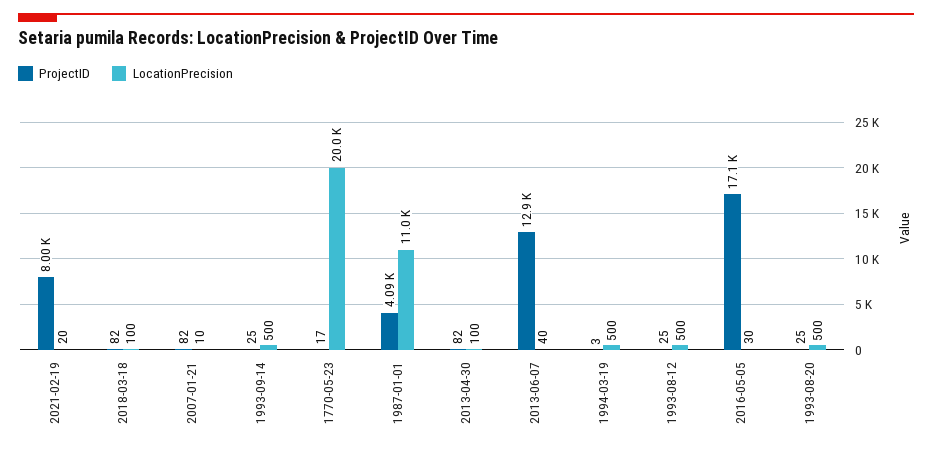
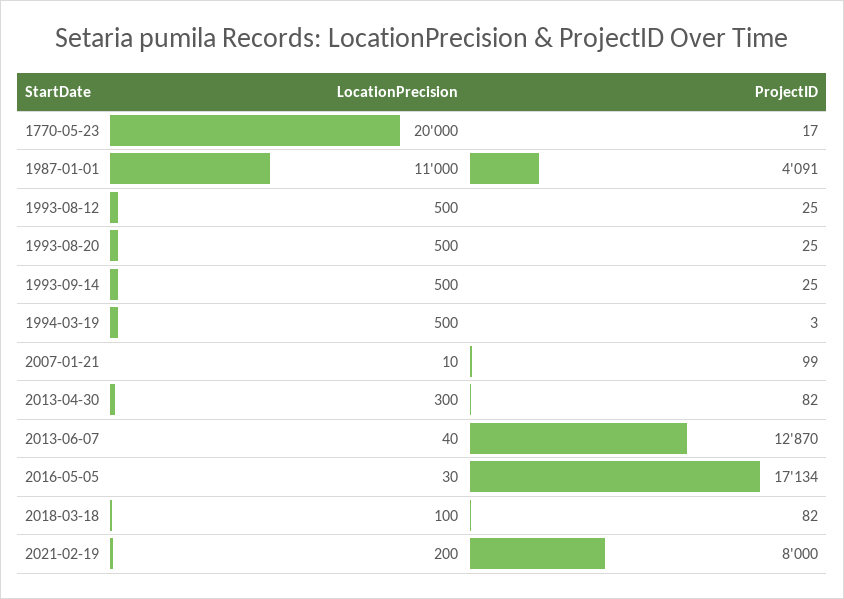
LocationPrecision, 2021-02-19: 20 -> 200
ProjectID, 2007-01-21: 82 -> 99
LocationPrecision, 2013-04-30: 100 -> 300

